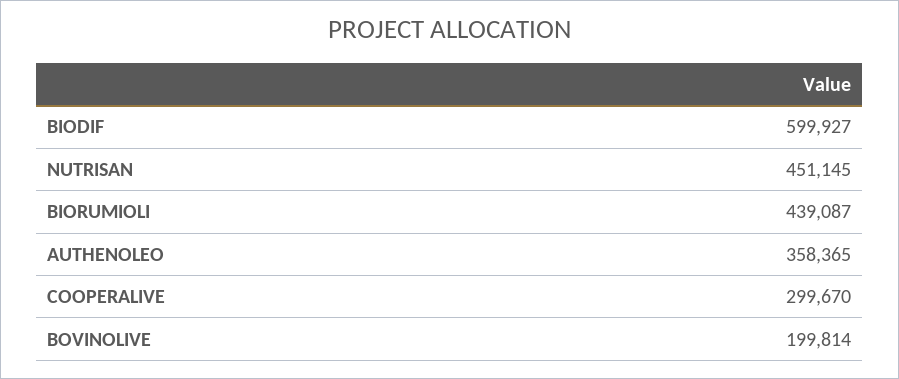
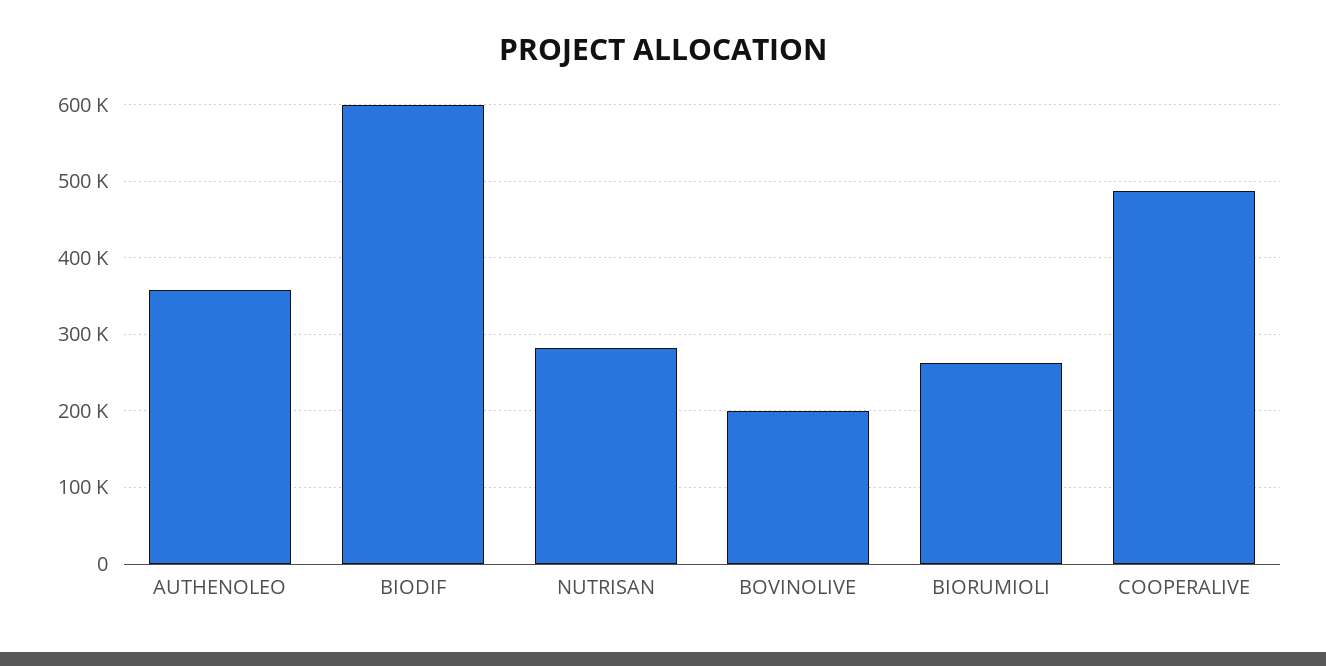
NUTRISAN: 451145 -> 280000
BIORUMIOLI: 439087 -> 260000
COOPERALIVE: 299670 -> 490000

